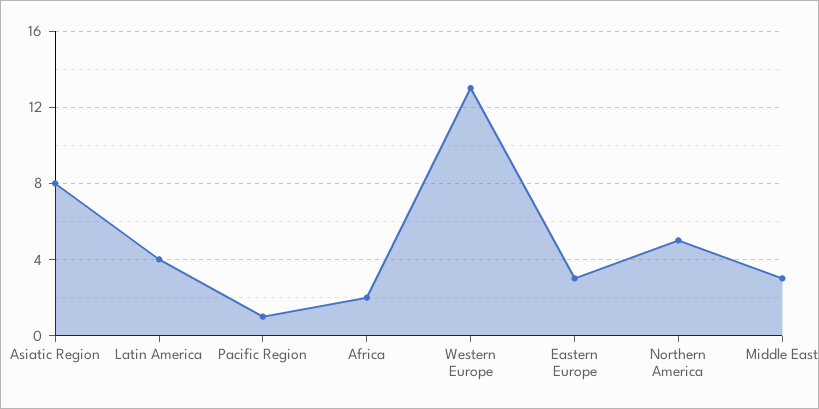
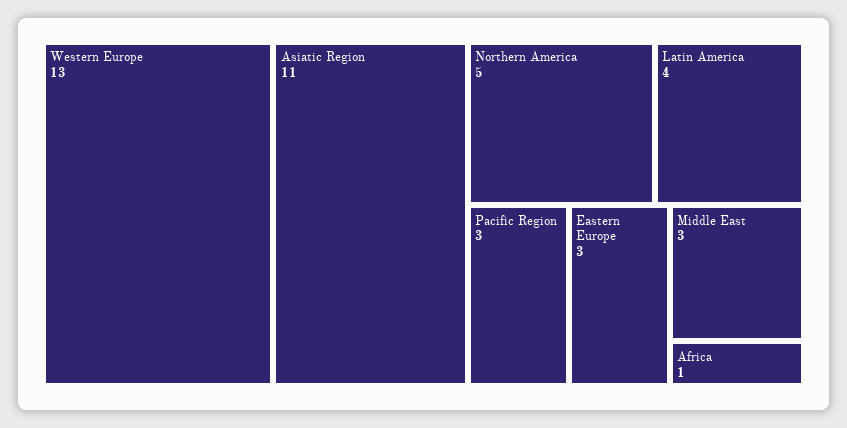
Asiatic Region: 8 -> 11
Pacific Region: 1 -> 3
Africa: 2 -> 1

